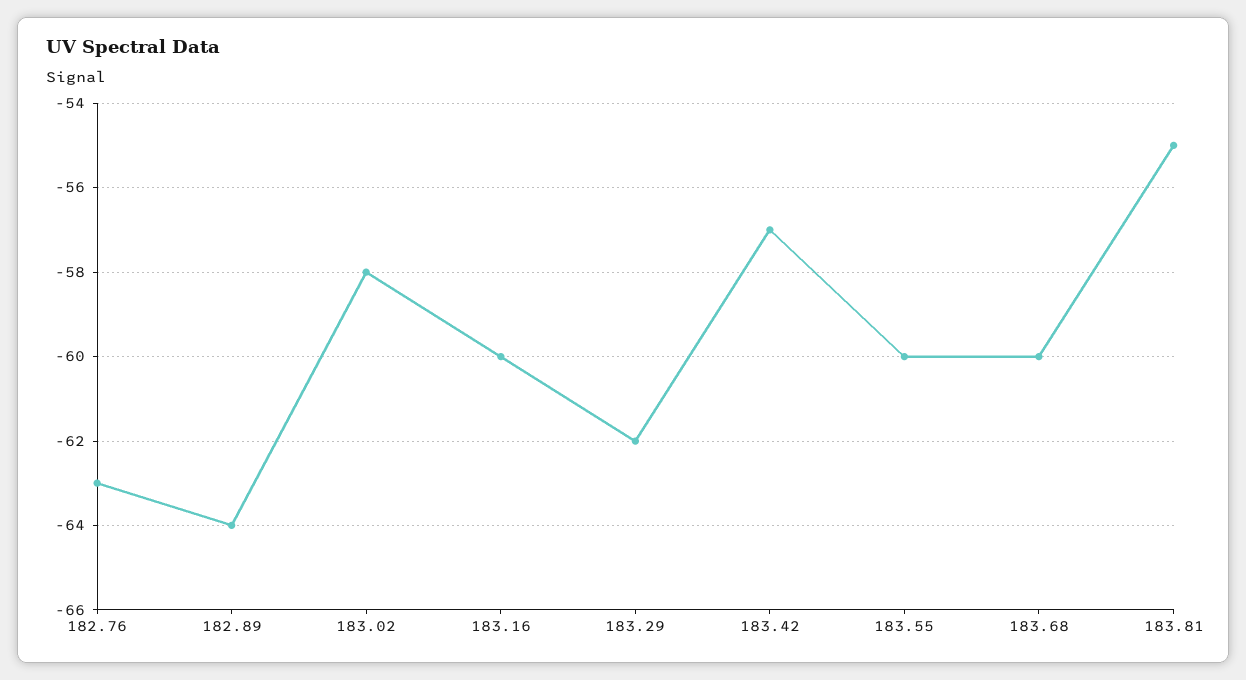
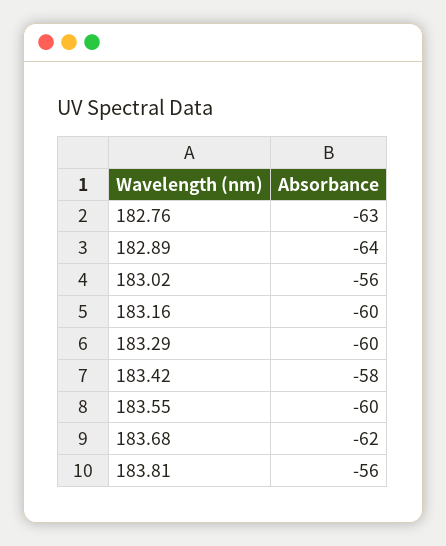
183.02: -58 -> -56
183.29: -62 -> -60
183.42: -57 -> -58
183.68: -60 -> -62
183.81: -55 -> -56

